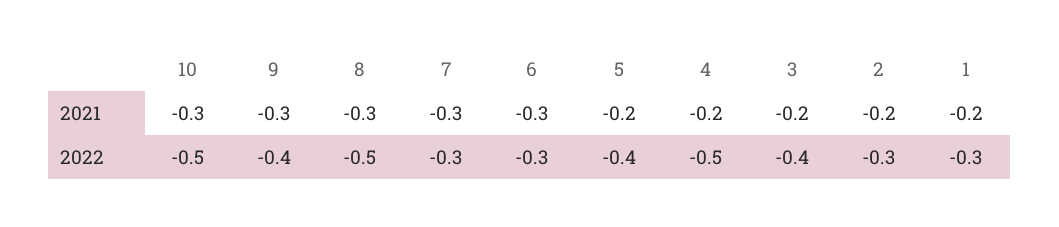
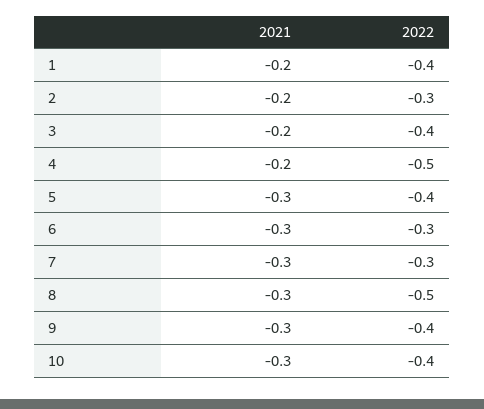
5, 2021: -0.2 -> -0.3
10, 2022: -0.5 -> -0.4
1, 2022: -0.3 -> -0.4

